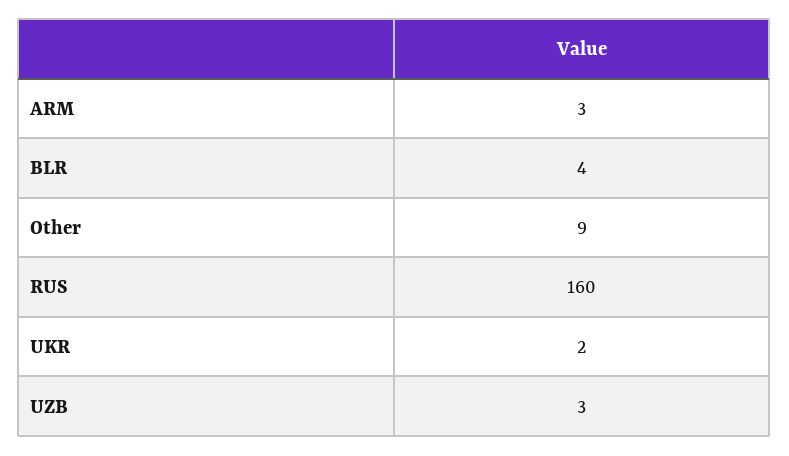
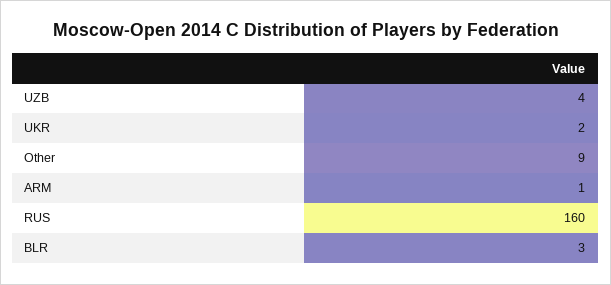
ARM: 3 -> 1
BLR: 4 -> 3
UZB: 3 -> 4

